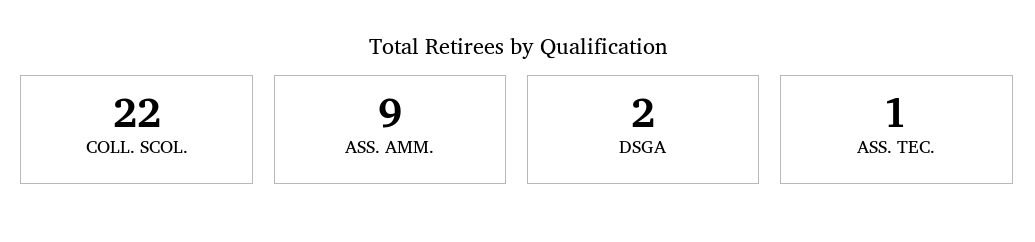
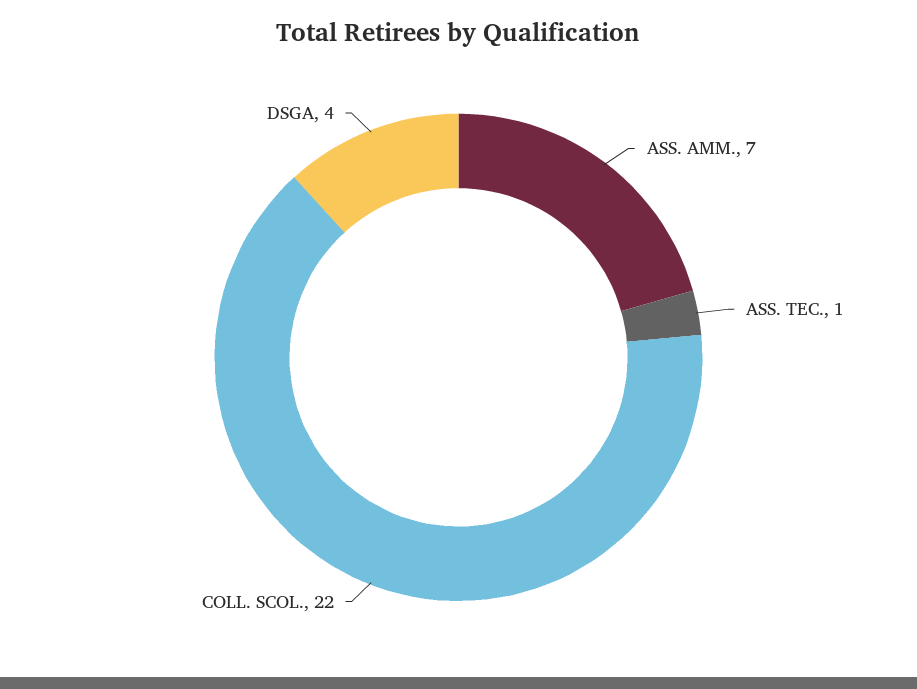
ASS. AMM.: 9 -> 7
DSGA: 2 -> 4

